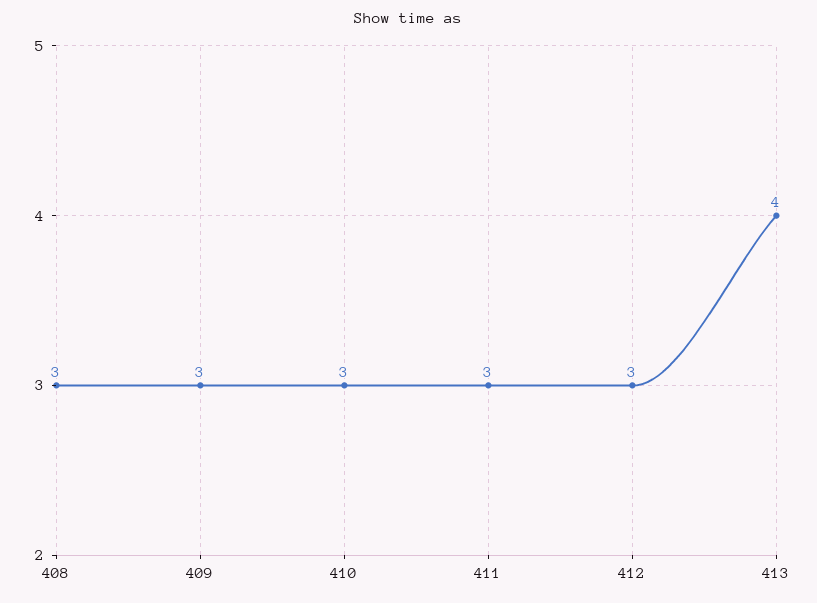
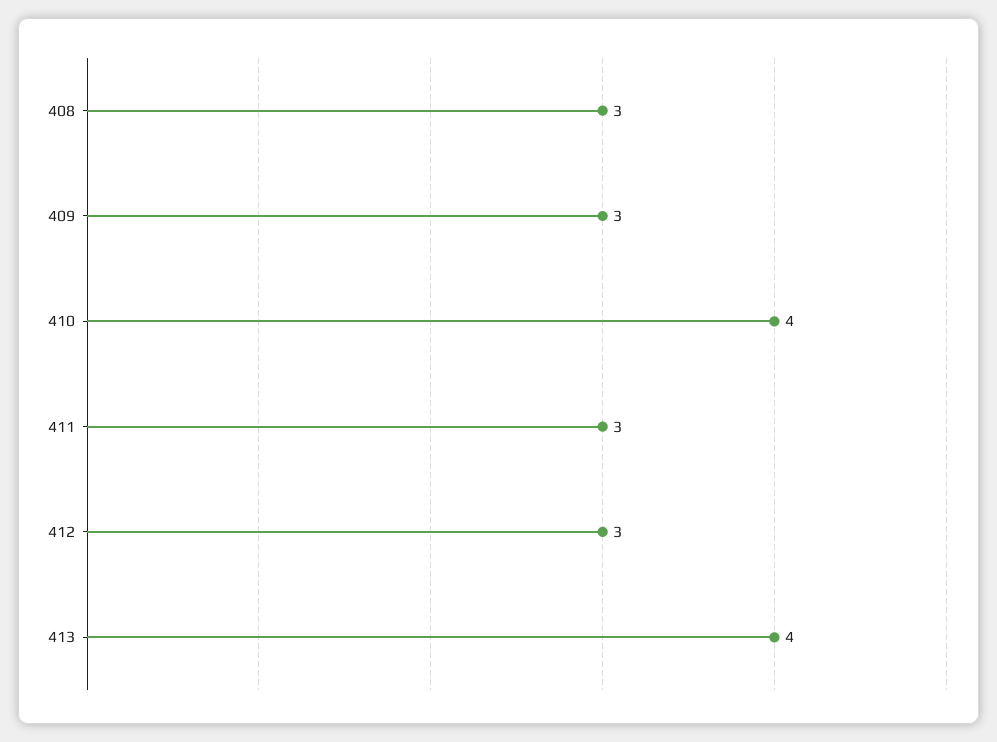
410: 3 -> 4

